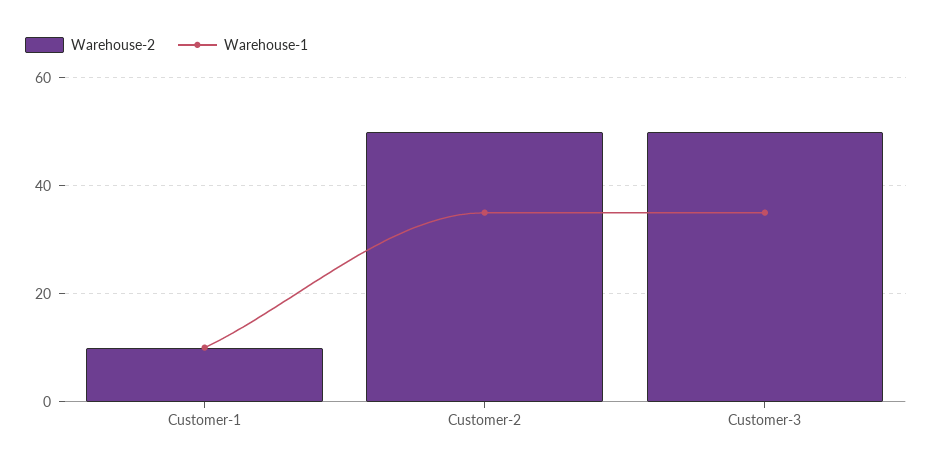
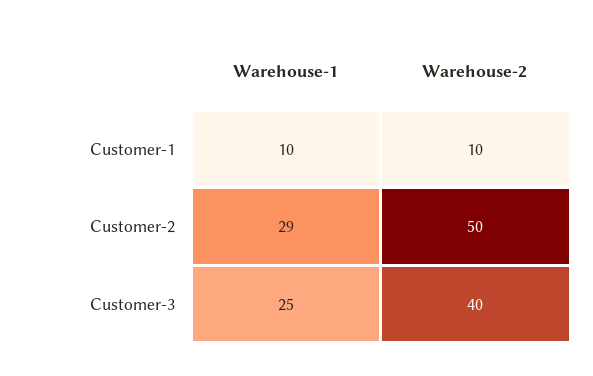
Warehouse-1, Customer-2: 35 -> 29
Warehouse-2, Customer-3: 50 -> 40
Warehouse-1, Customer-3: 35 -> 25

